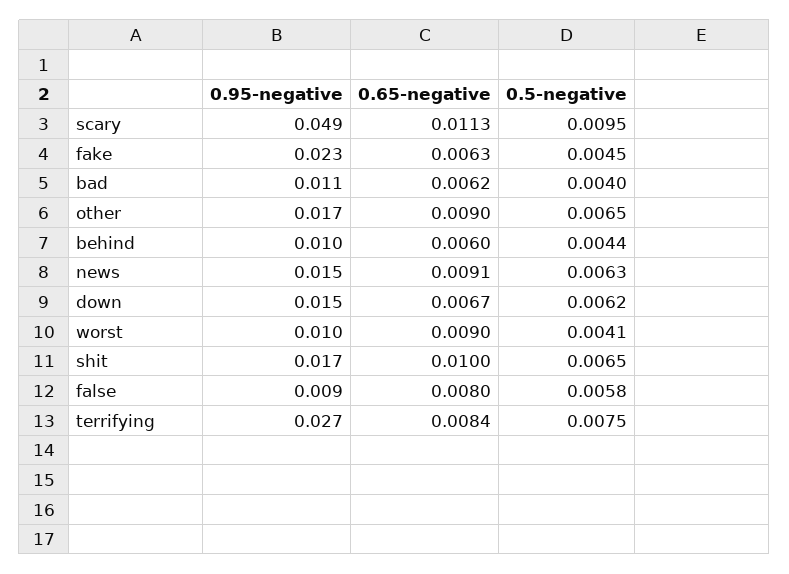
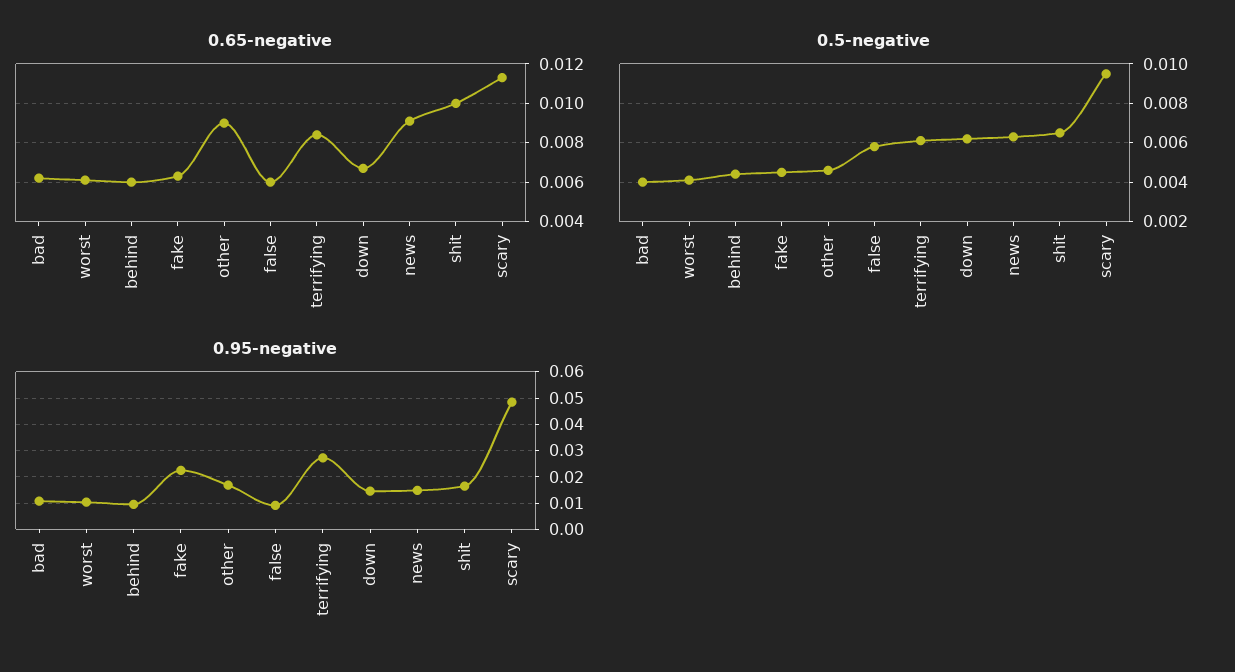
0.5-negative, other: 0.0065 -> 0.0045
0.65-negative, worst: 0.009 -> 0.006
0.65-negative, false: 0.008 -> 0.006
0.5-negative, terrifying: 0.0075 -> 0.006

